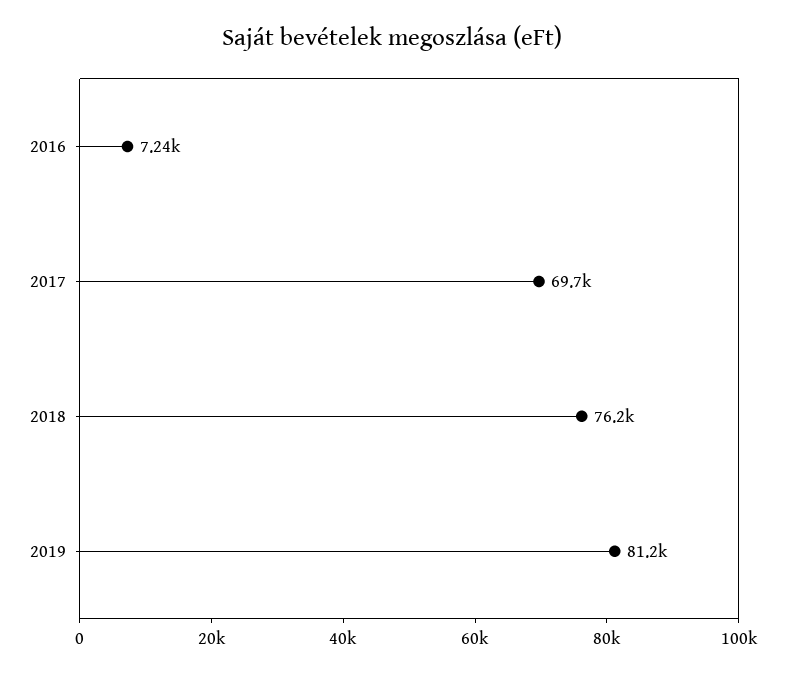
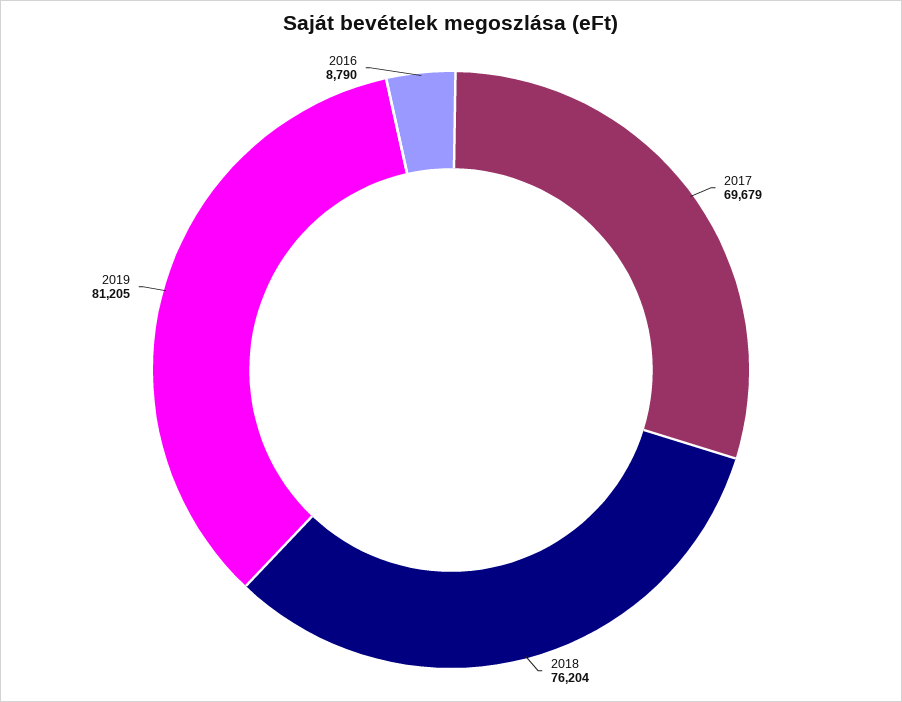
2016: 7240 -> 8790

